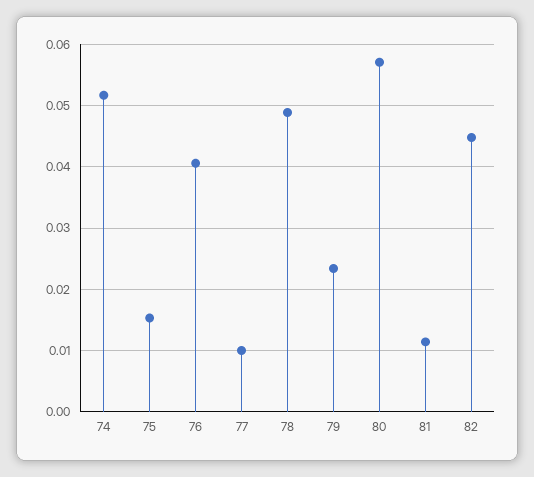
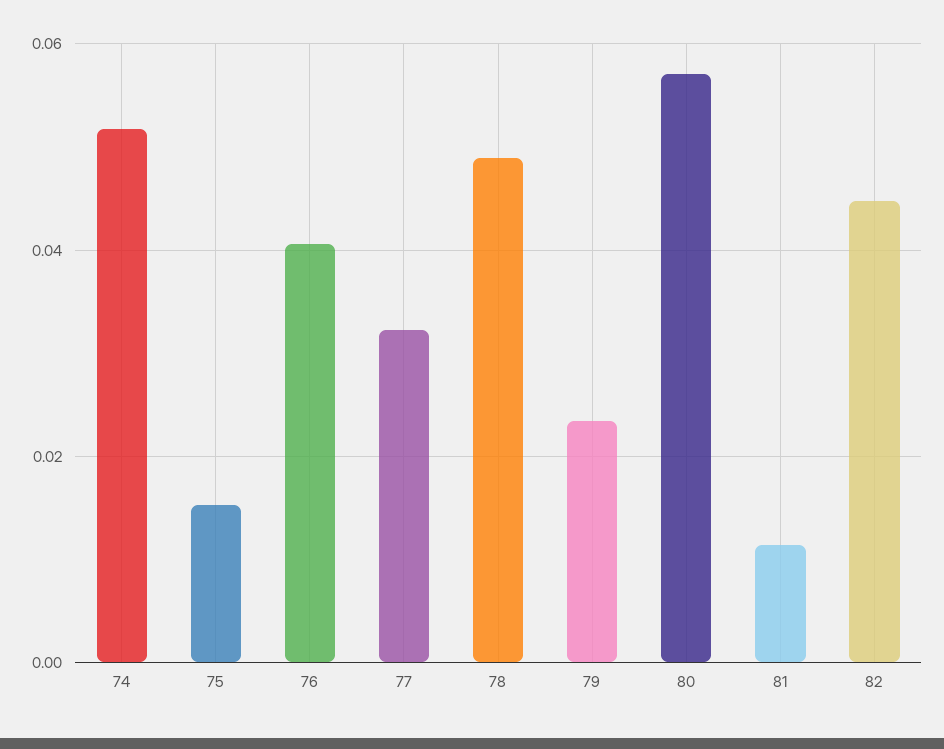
77: 0.01 -> 0.032

